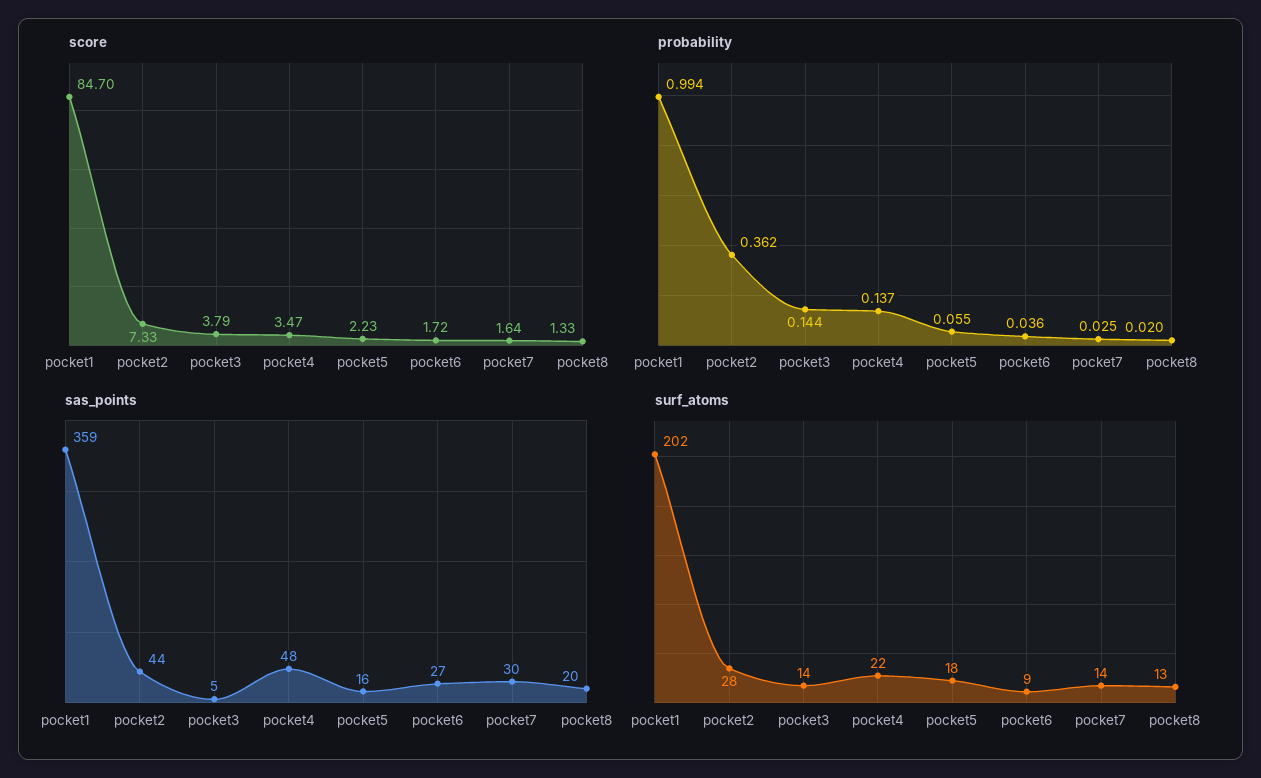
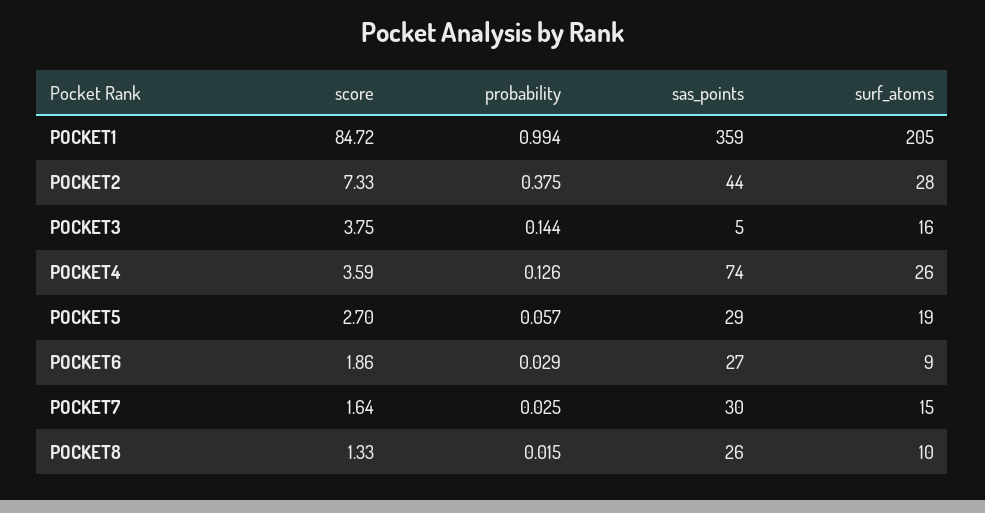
score, pocket1: 84.7 -> 84.72
score, pocket3: 3.79 -> 3.75
score, pocket4: 3.47 -> 3.59
score, pocket5: 2.23 -> 2.7
score, pocket6: 1.72 -> 1.86
probability, pocket2: 0.362 -> 0.375
probability, pocket4: 0.137 -> 0.126
probability, pocket5: 0.055 -> 0.057
probability, pocket6: 0.036 -> 0.029
probability, pocket8: 0.02 -> 0.015
sas_points, pocket4: 48 -> 74
sas_points, pocket5: 16 -> 29
sas_points, pocket8: 20 -> 26
surf_atoms, pocket1: 202 -> 205
surf_atoms, pocket3: 14 -> 16
surf_atoms, pocket4: 22 -> 26
surf_atoms, pocket5: 18 -> 19
surf_atoms, pocket7: 14 -> 15
surf_atoms, pocket8: 13 -> 10

